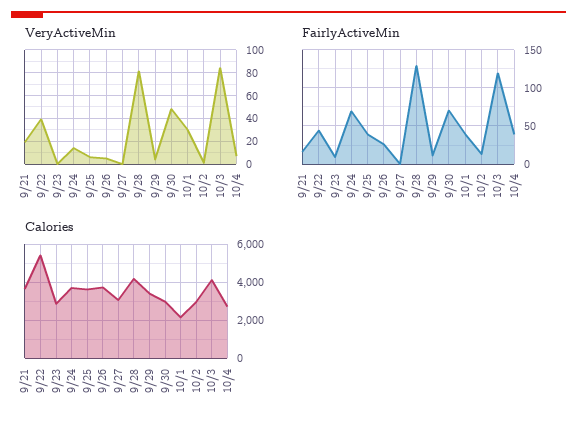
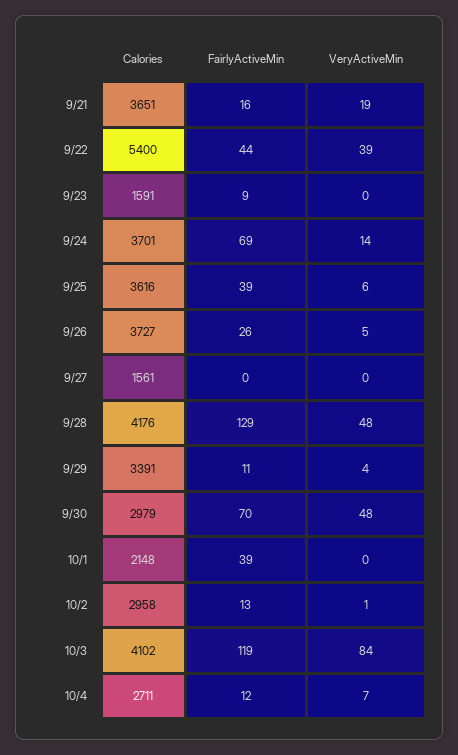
VeryActiveMin, 9/28: 80 -> 48
VeryActiveMin, 10/1: 30 -> 0
FairlyActiveMin, 10/4: 40 -> 12
Calories, 9/23: 3000 -> 1591
Calories, 9/27: 3000 -> 1561

